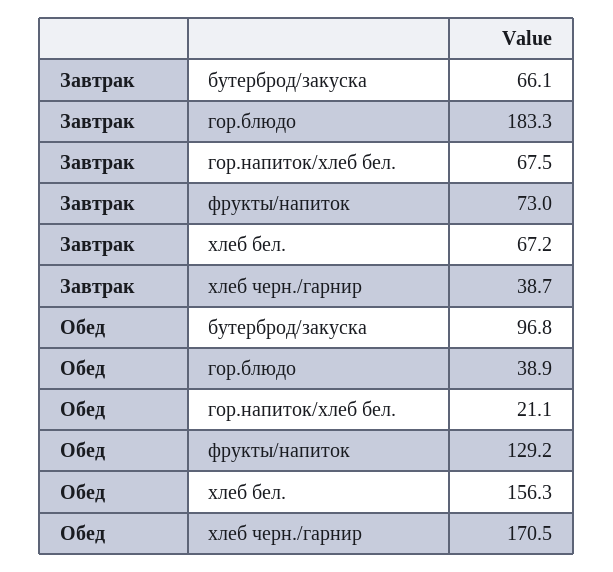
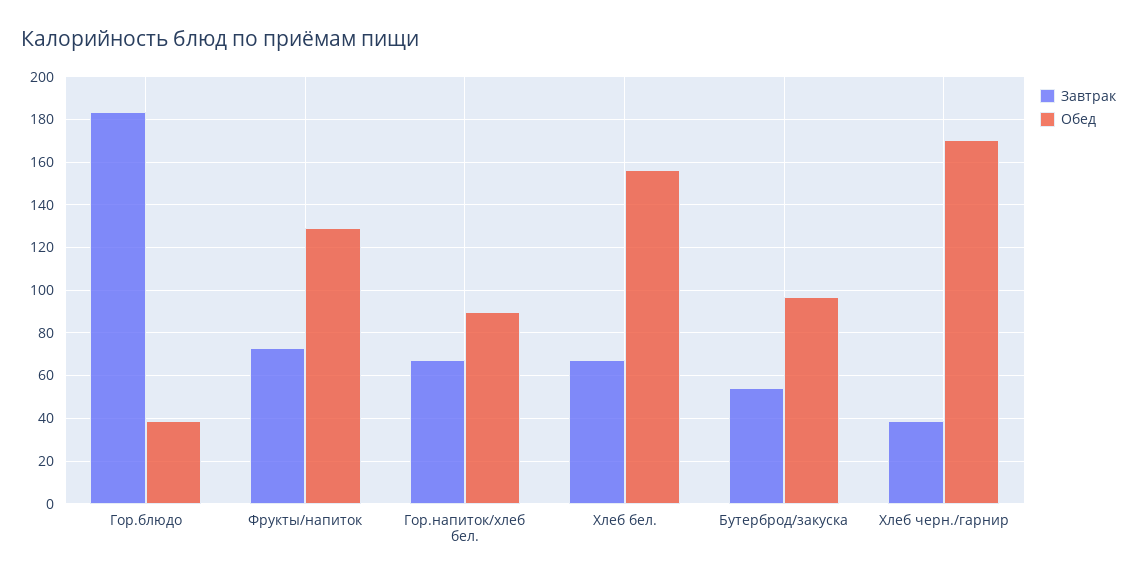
Завтрак, бутерброд/закуска: 66.1 -> 55
Обед, гор.напиток/хлеб бел.: 21.1 -> 90

